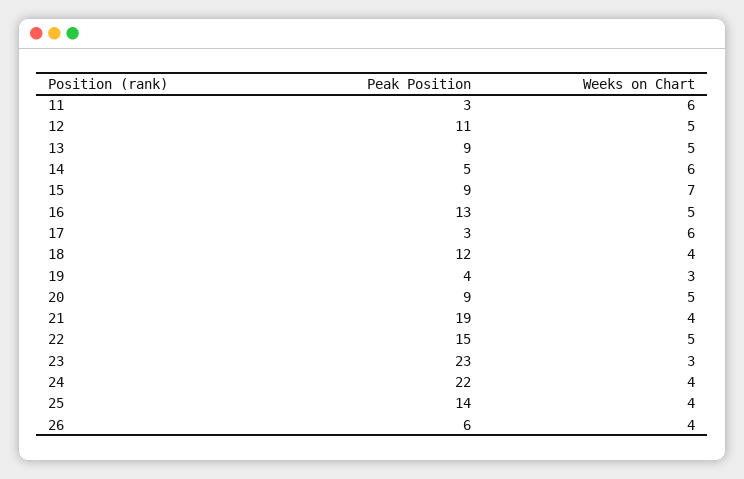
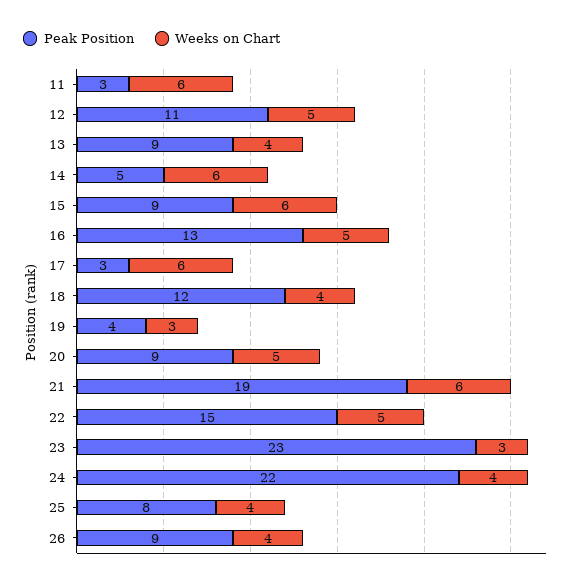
Weeks on Chart, 13: 5 -> 4
Weeks on Chart, 15: 7 -> 6
Weeks on Chart, 21: 4 -> 6
Peak Position, 25: 14 -> 8
Peak Position, 26: 6 -> 9

